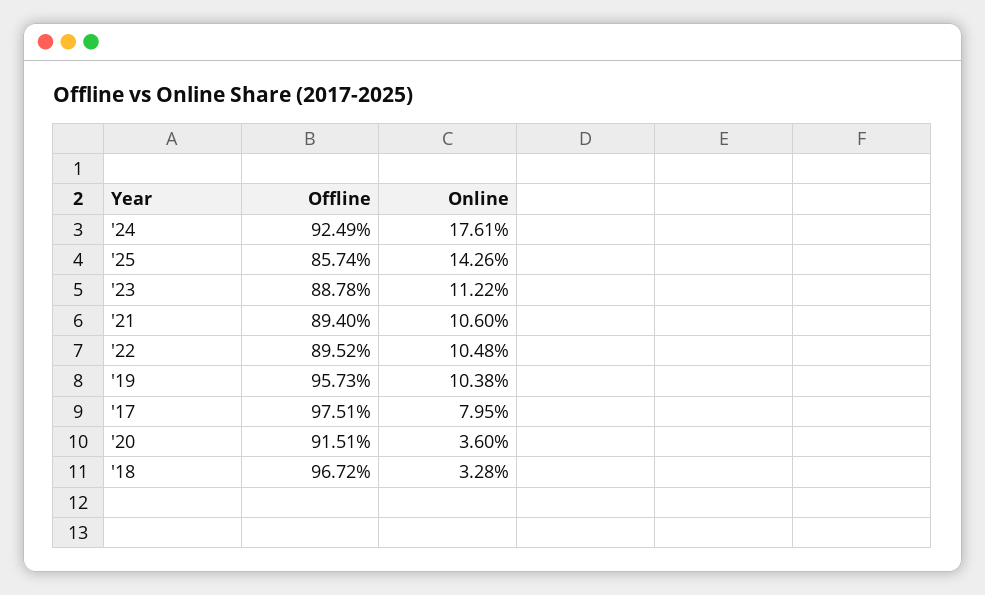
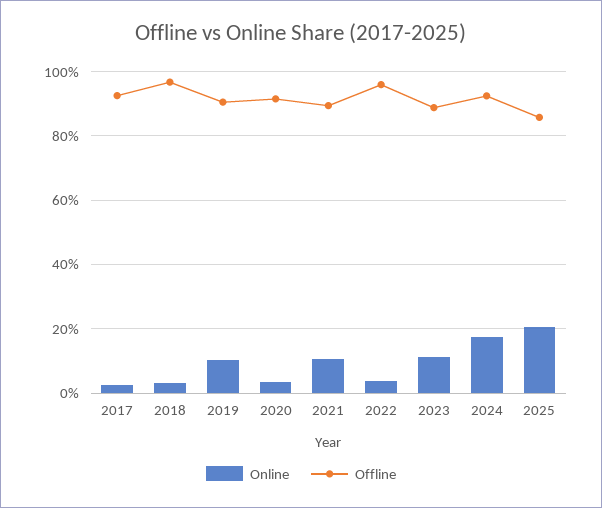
Online, '25: 14.26 -> 20
Offline, '22: 89.52 -> 96
Online, '22: 10.48 -> 4
Offline, '19: 95.73 -> 90
Offline, '17: 97.51 -> 92
Online, '17: 7.95 -> 2

